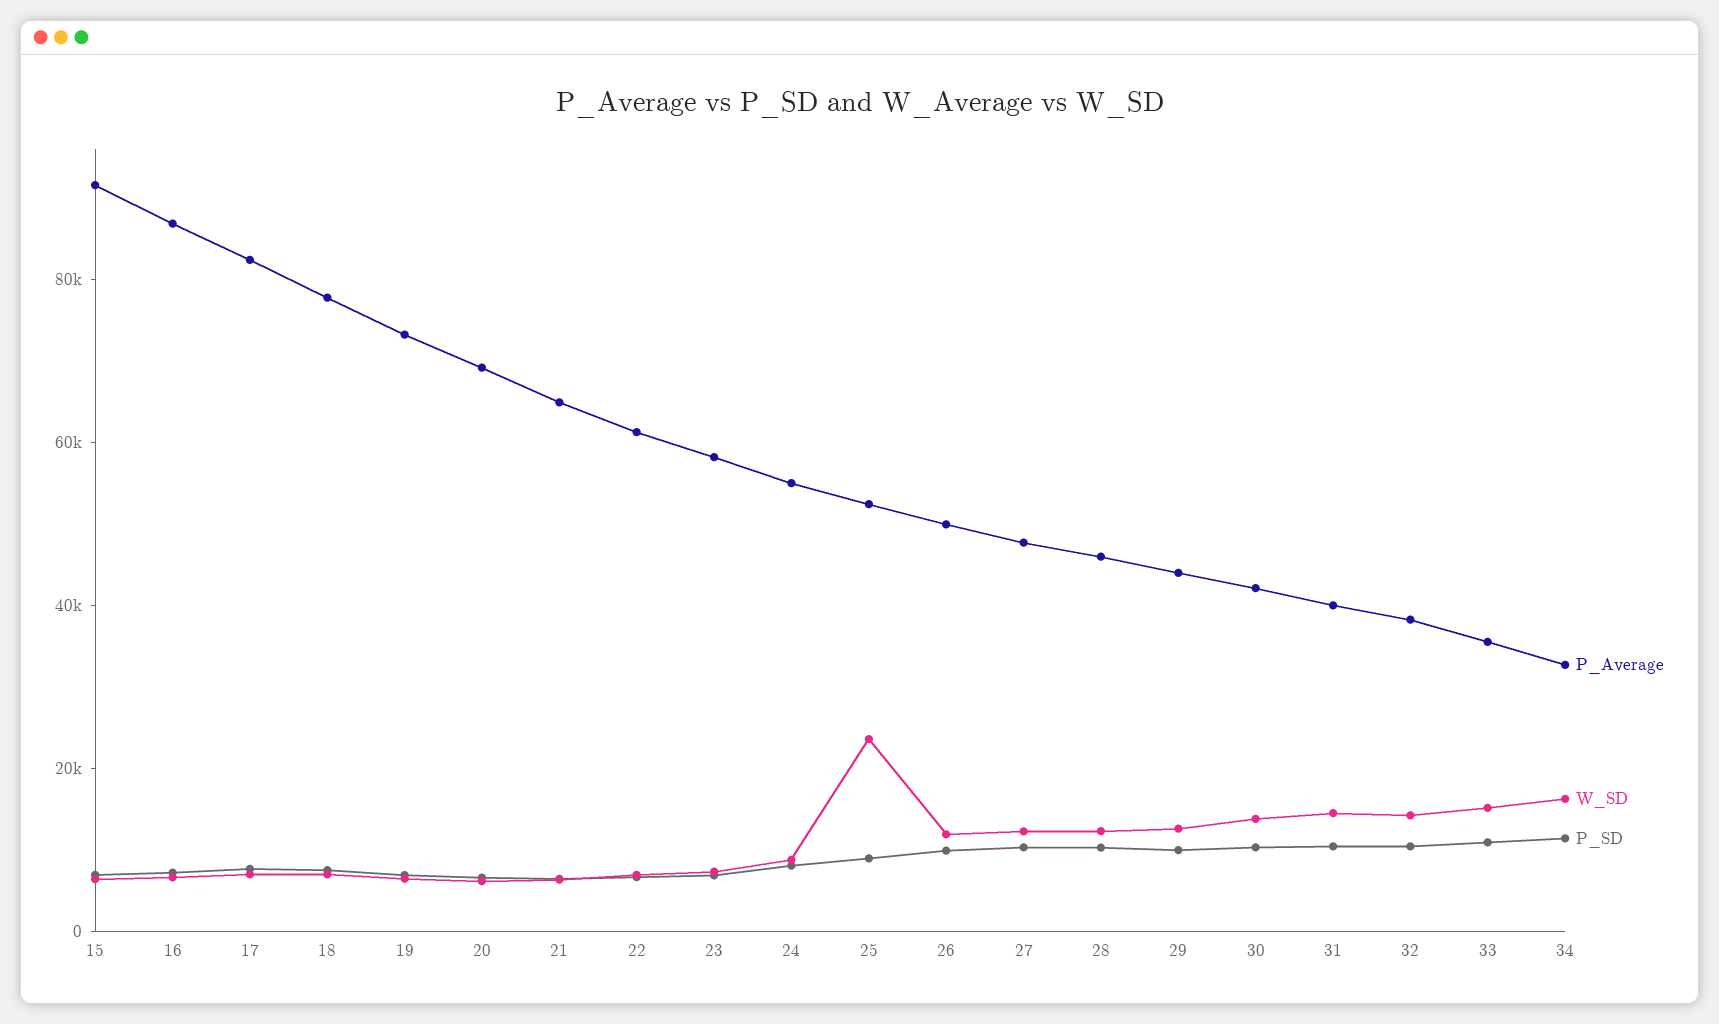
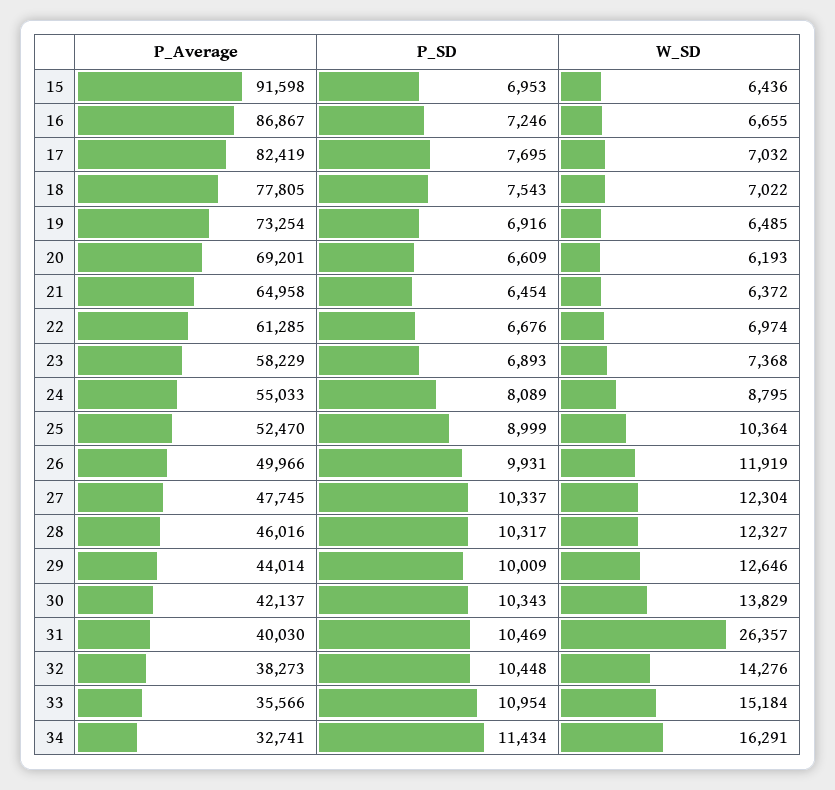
W_SD, 25: 25000 -> 10364
W_SD, 31: 15000 -> 26357

